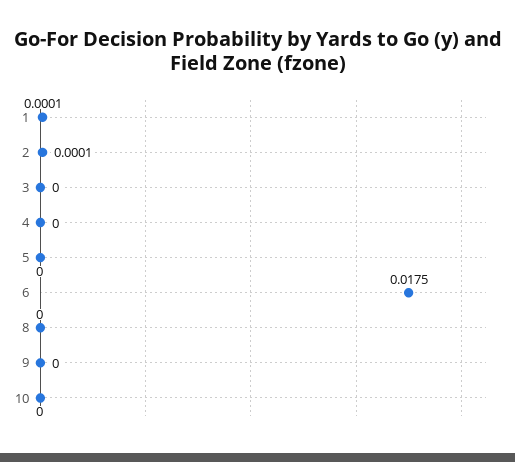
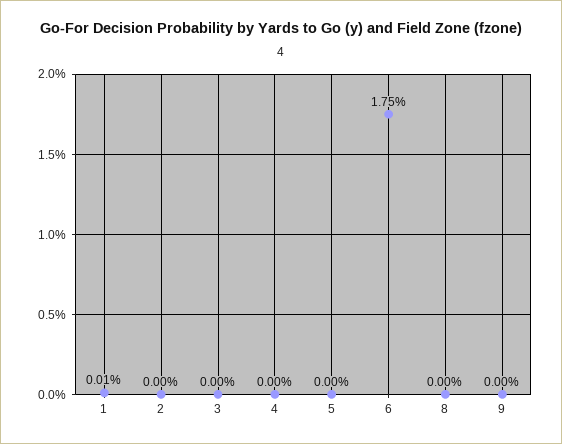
2: 0.0001 -> 0
10: 0 -> none

